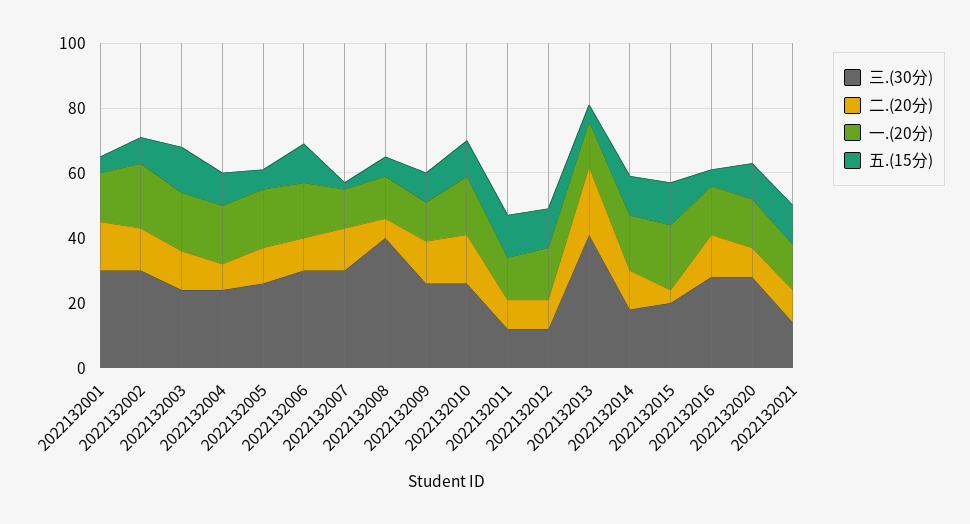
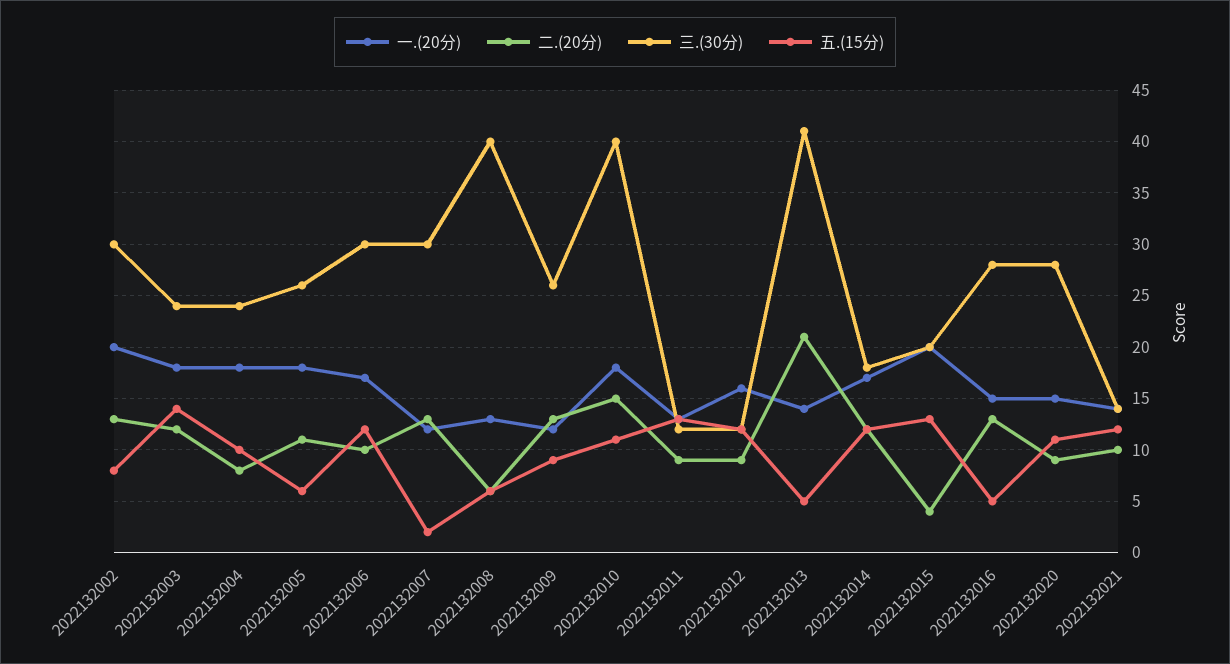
三.(30分), 2022132001: 30 -> none
二.(20分), 2022132001: 15 -> none
一.(20分), 2022132001: 15 -> none
五.(15分), 2022132001: 5 -> none
三.(30分), 2022132010: 25 -> 40

